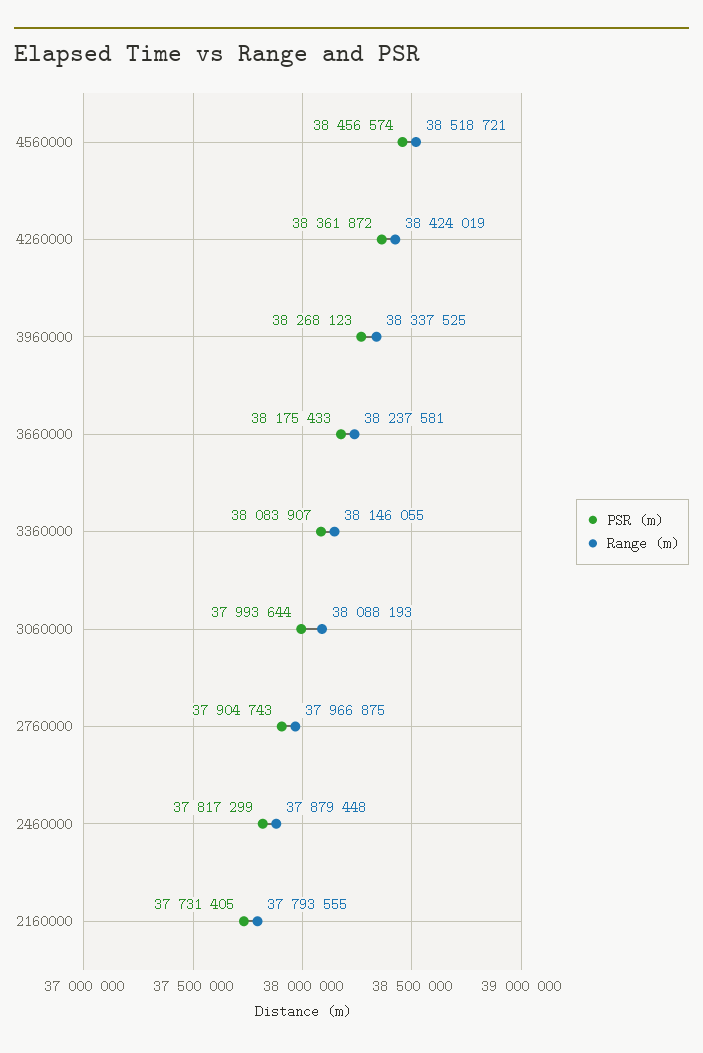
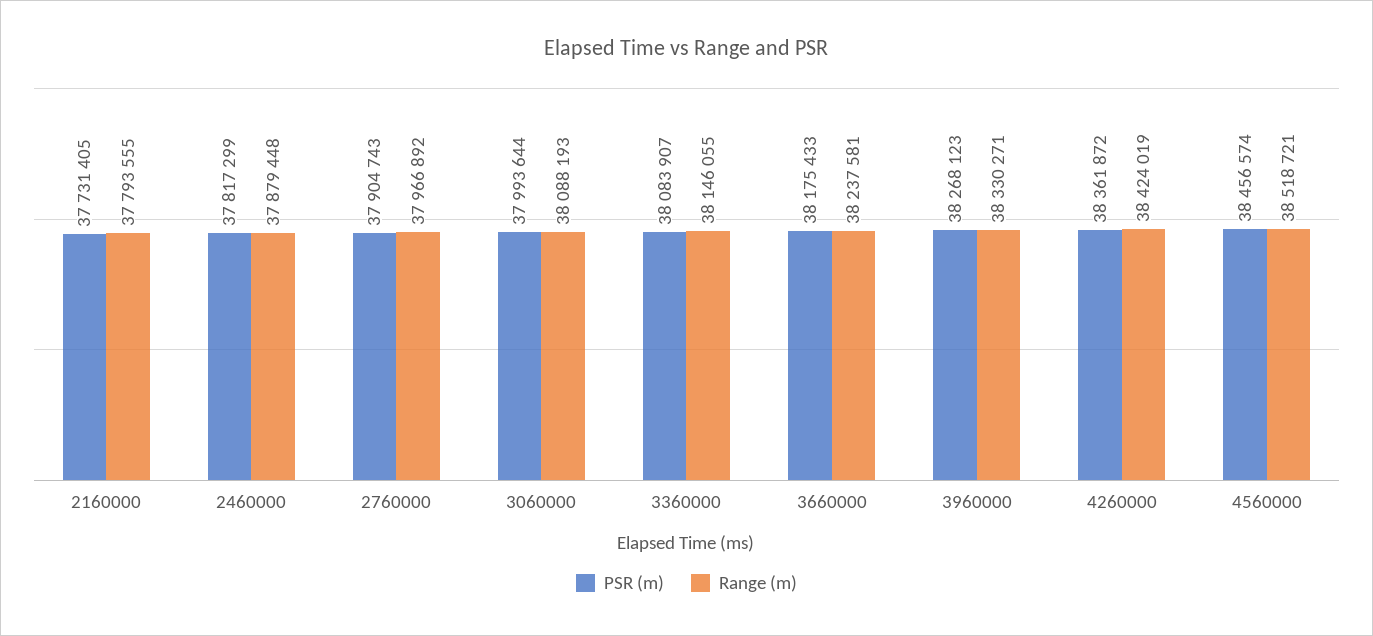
Range (m), 3960000: 38337525 -> 38330271
Range (m), 2760000: 37966875 -> 37966892

